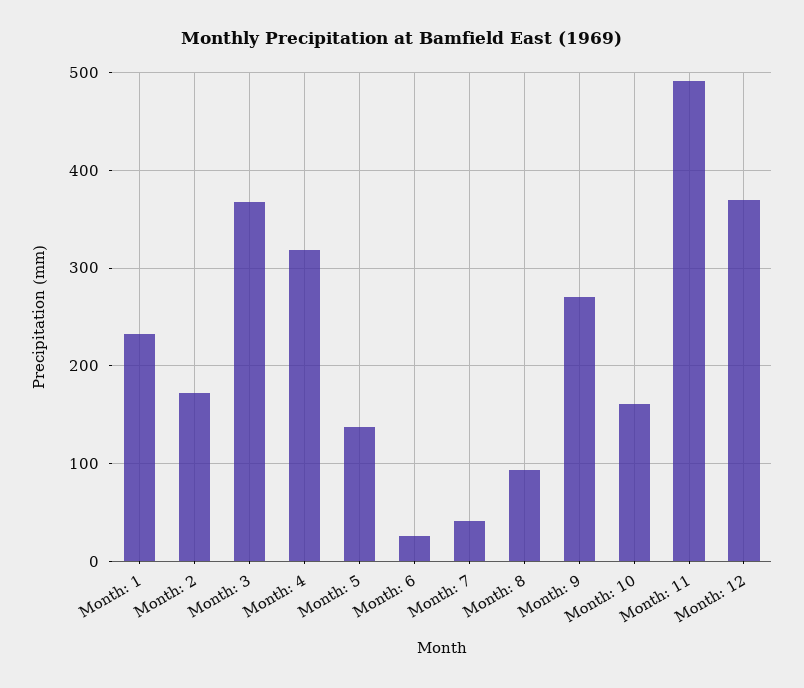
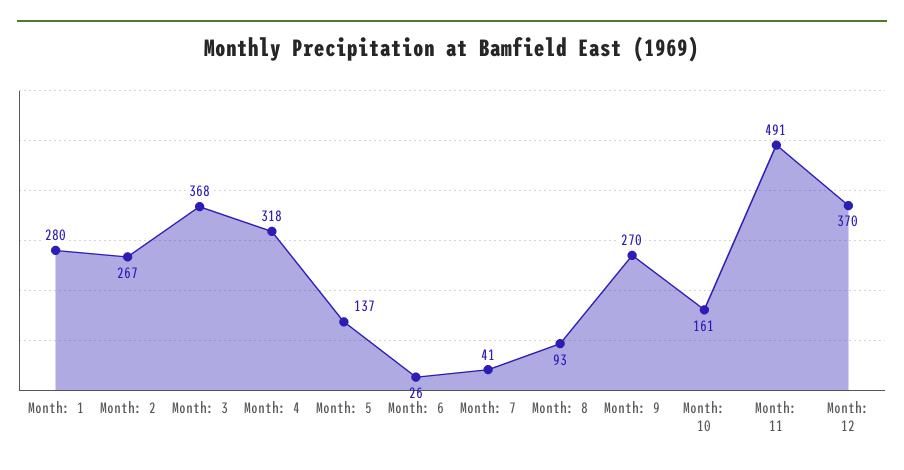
Month: 1: 230 -> 280
Month: 2: 170 -> 267

